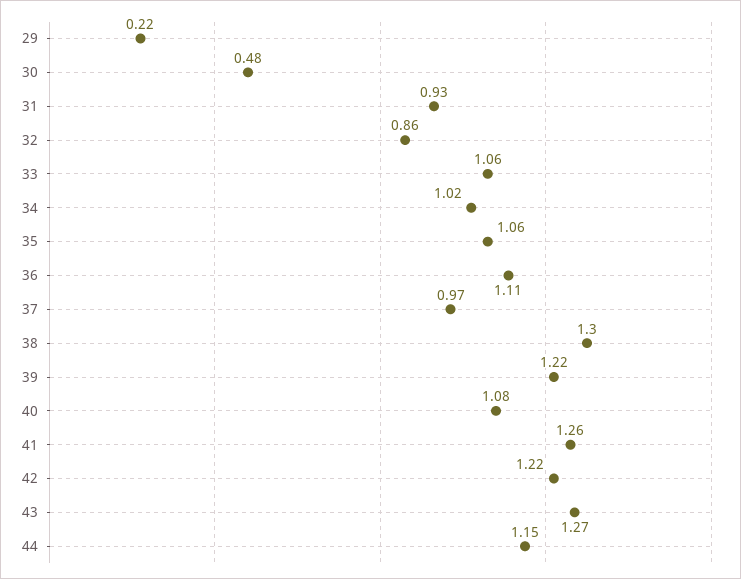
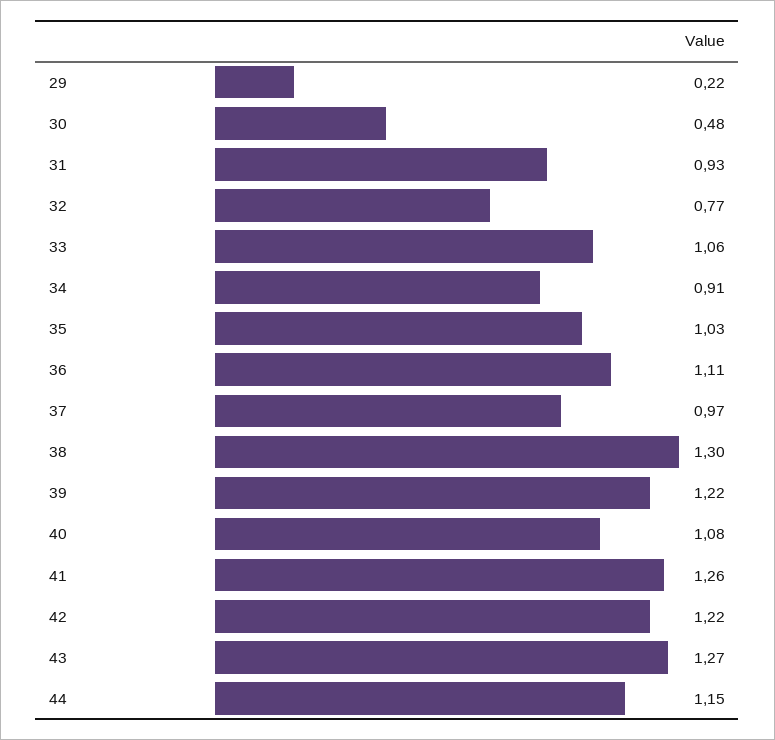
32: 0.86 -> 0.77
34: 1.02 -> 0.91
35: 1.06 -> 1.03

